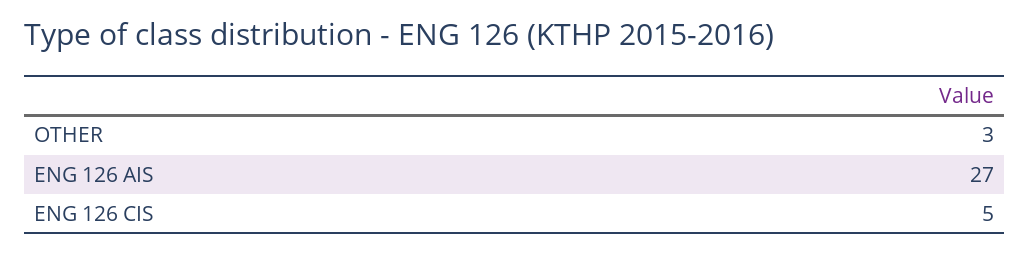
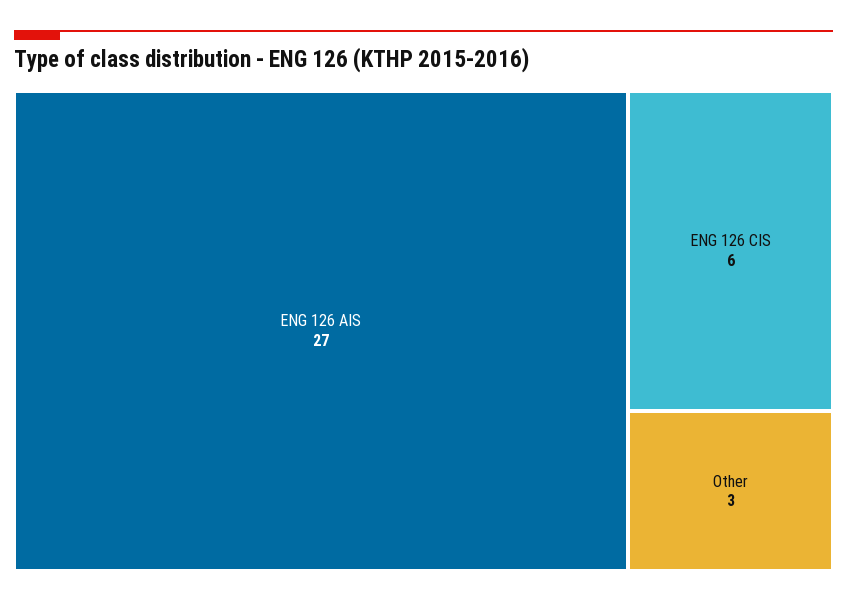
ENG 126 CIS: 5 -> 6

